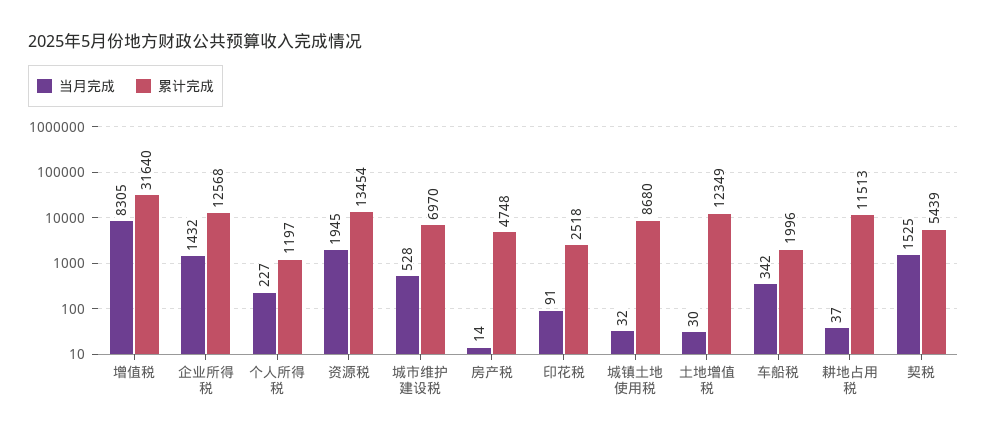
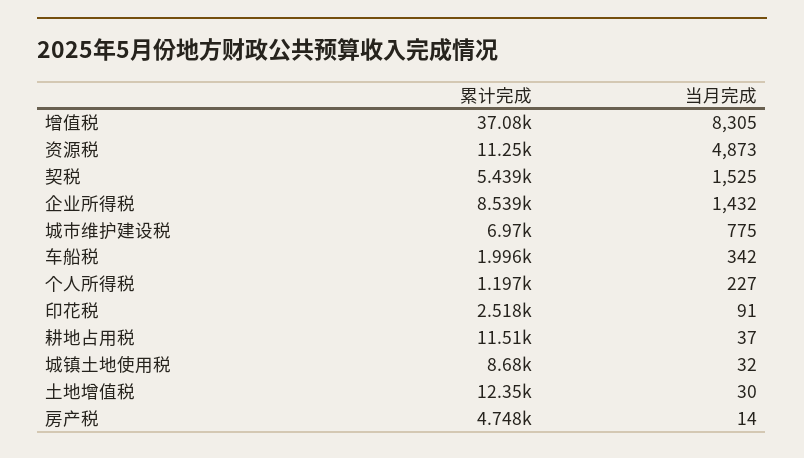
累计完成, 增值税: 31640 -> 37080
累计完成, 企业所得税: 12568 -> 8539
当月完成, 资源税: 1945 -> 4873
累计完成, 资源税: 13454 -> 11250
当月完成, 城市维护建设税: 528 -> 775

